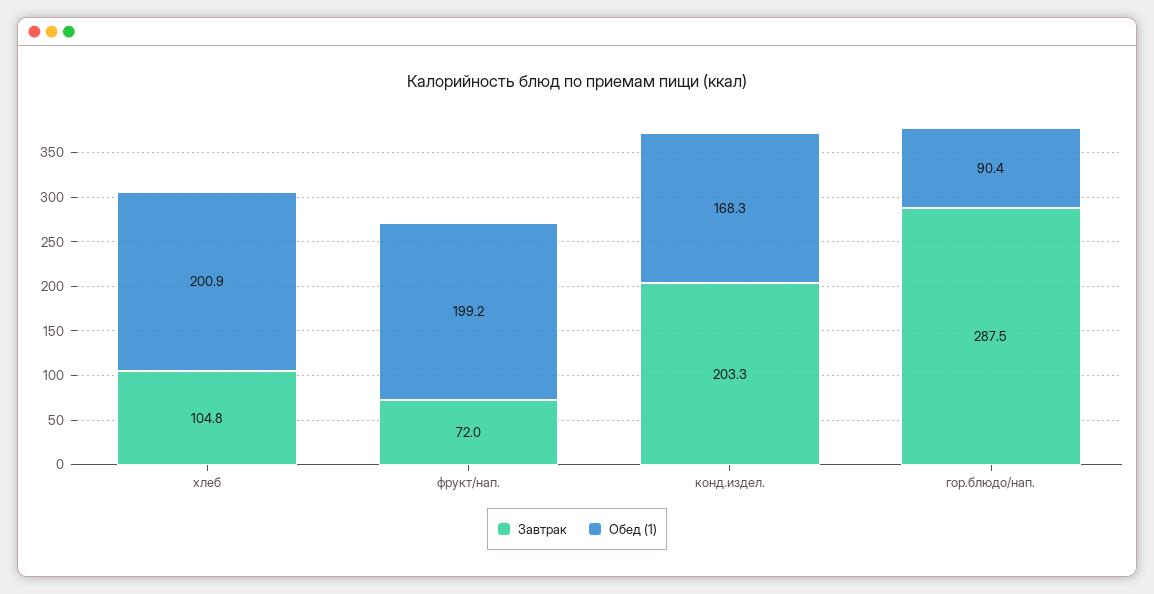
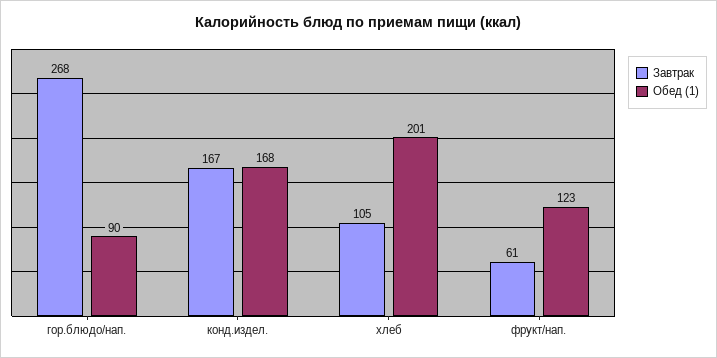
Завтрак, фрукт/нап.: 72 -> 61
Обед (1), фрукт/нап.: 199.2 -> 123
Завтрак, конд.издел.: 203.3 -> 167
Завтрак, гор.блюдо/нап.: 287.5 -> 268

